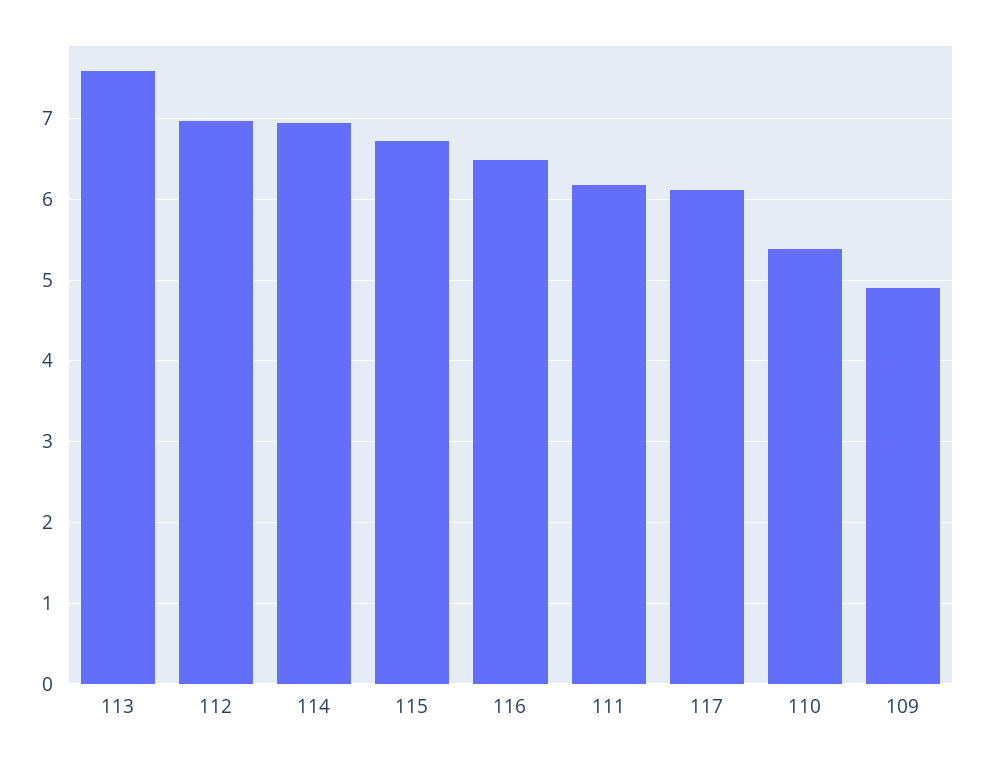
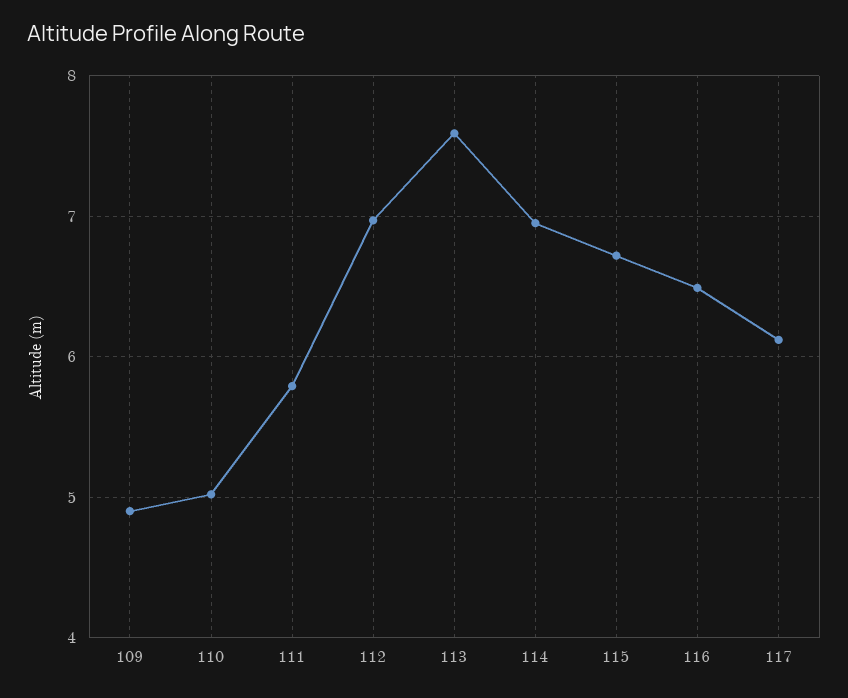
111: 6.2 -> 5.8
110: 5.4 -> 5

